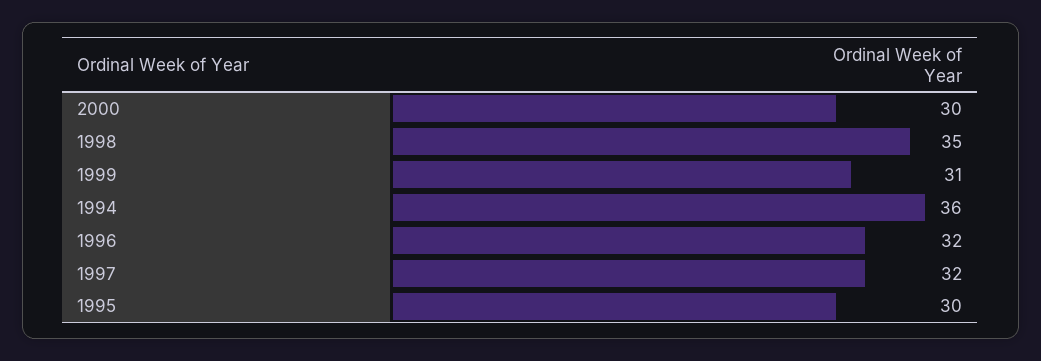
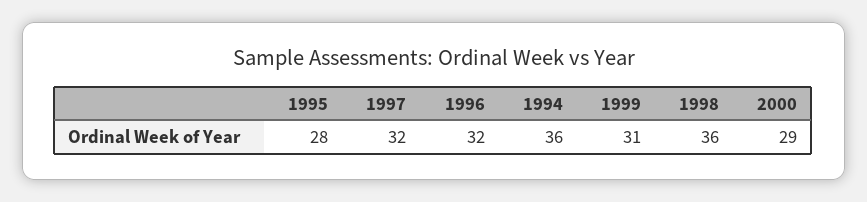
2000: 30 -> 29
1998: 35 -> 36
1995: 30 -> 28

